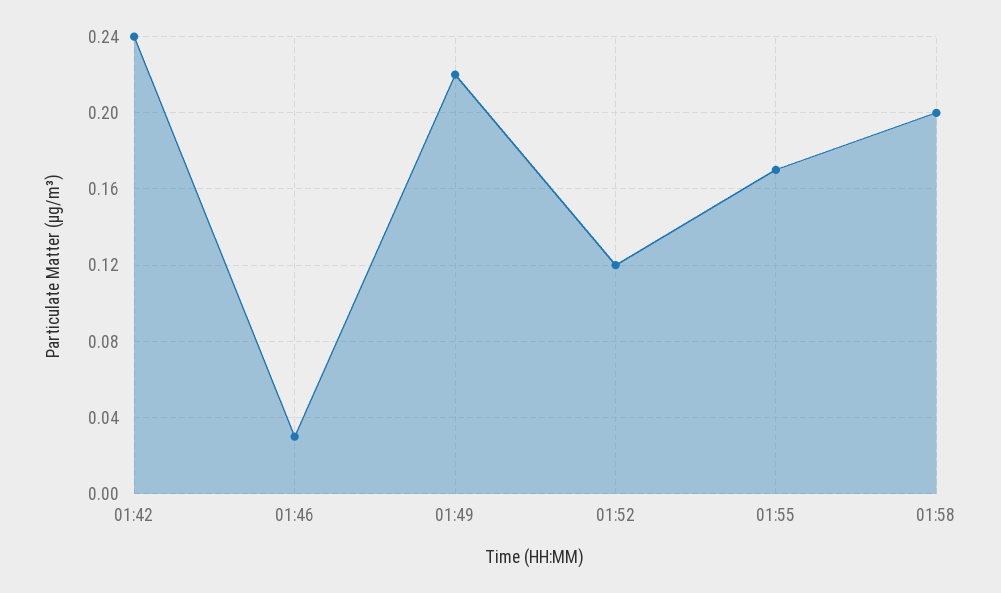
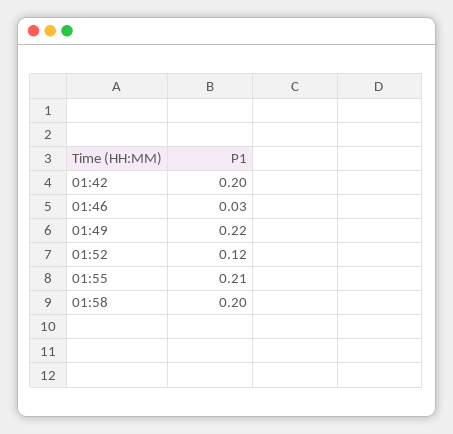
01:42: 0.24 -> 0.2
01:55: 0.17 -> 0.21

